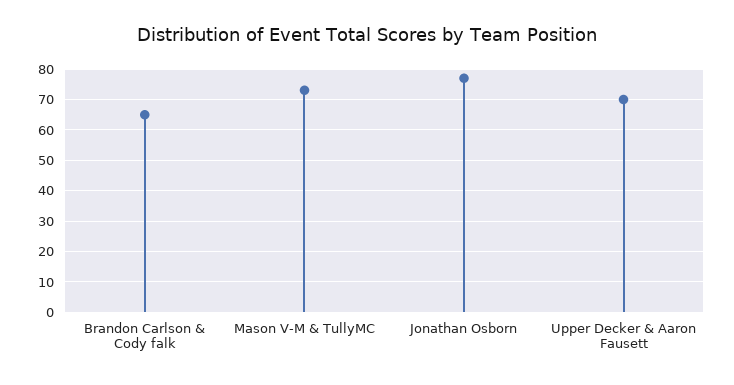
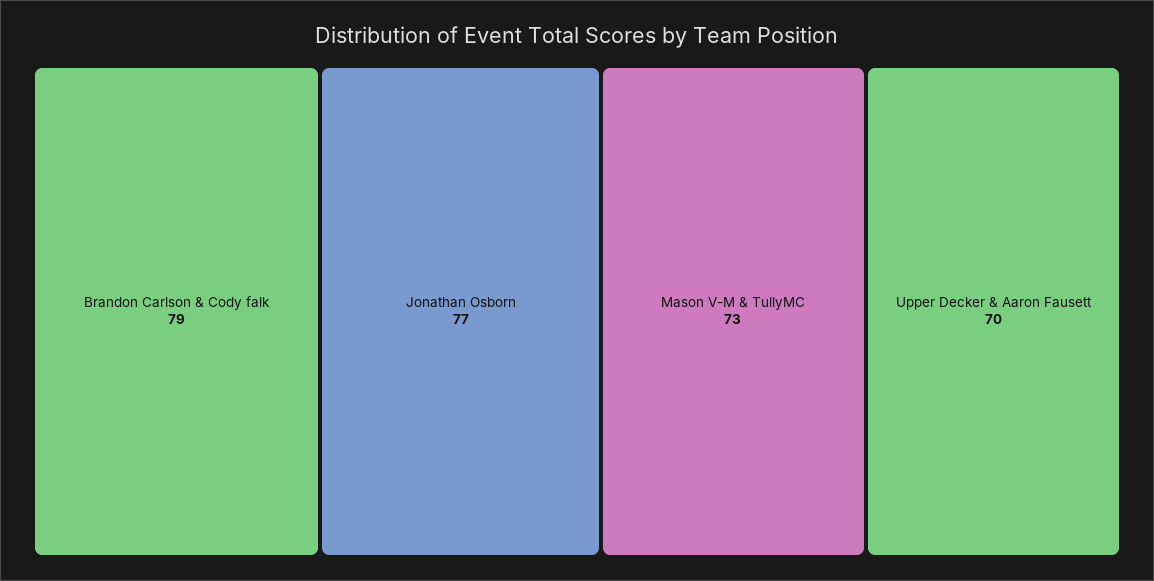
Brandon Carlson & Cody falk: 65 -> 79

